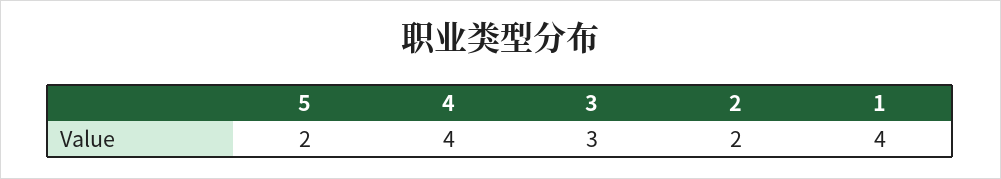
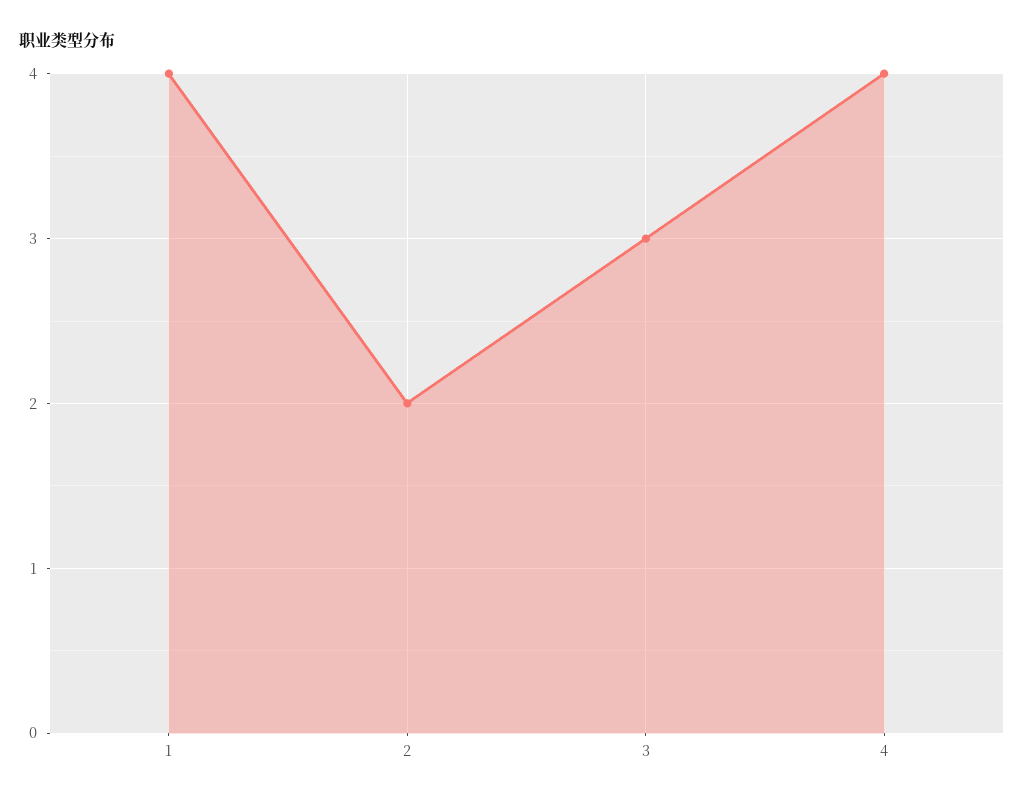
5: 2 -> none

